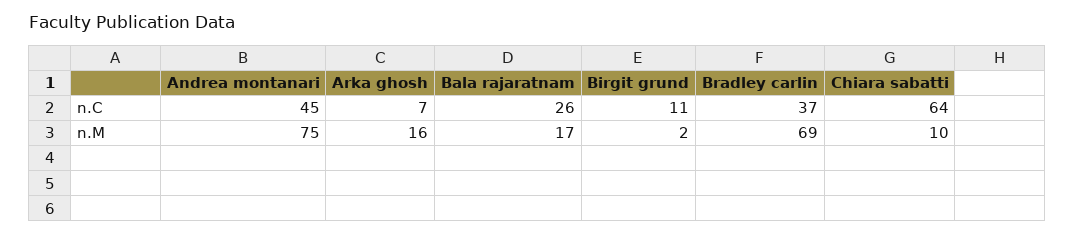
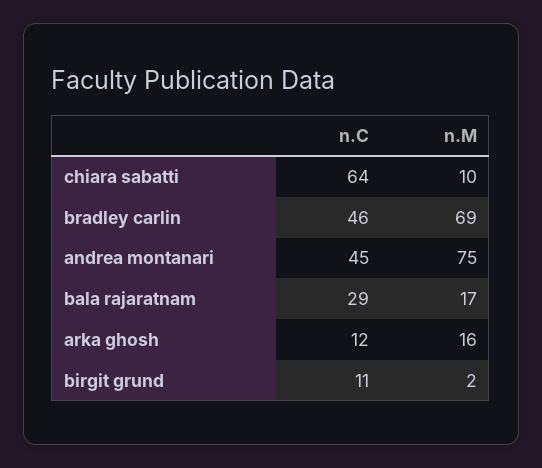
Arka ghosh, n.C: 7 -> 12
Bala rajaratnam, n.C: 26 -> 29
Bradley carlin, n.C: 37 -> 46

